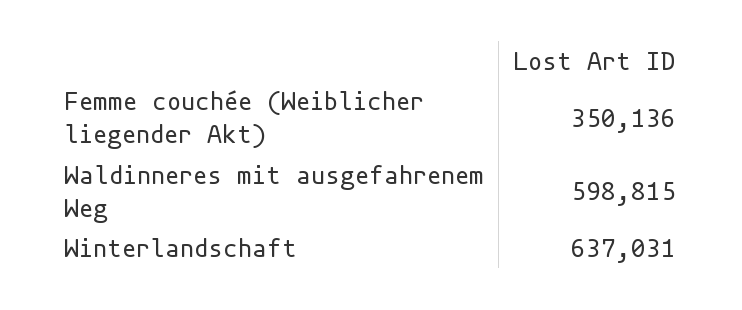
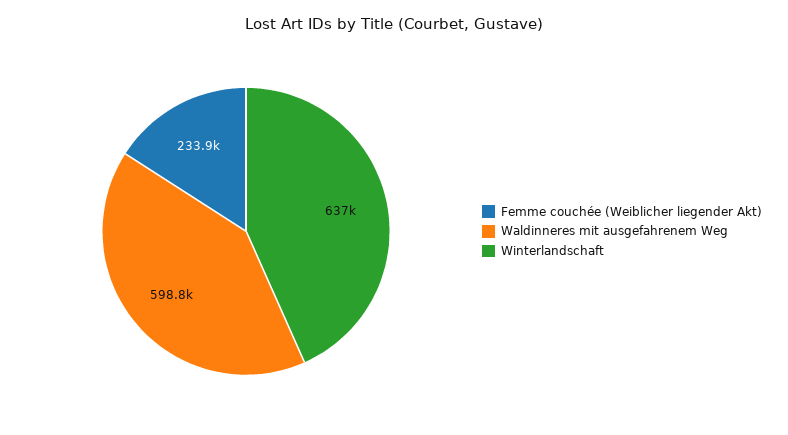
Femme couchée (Weiblicher liegender Akt): 350136 -> 233900

